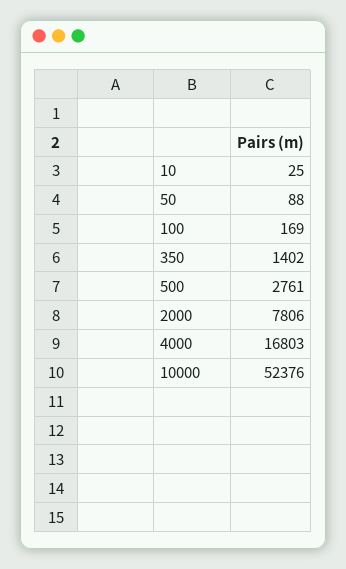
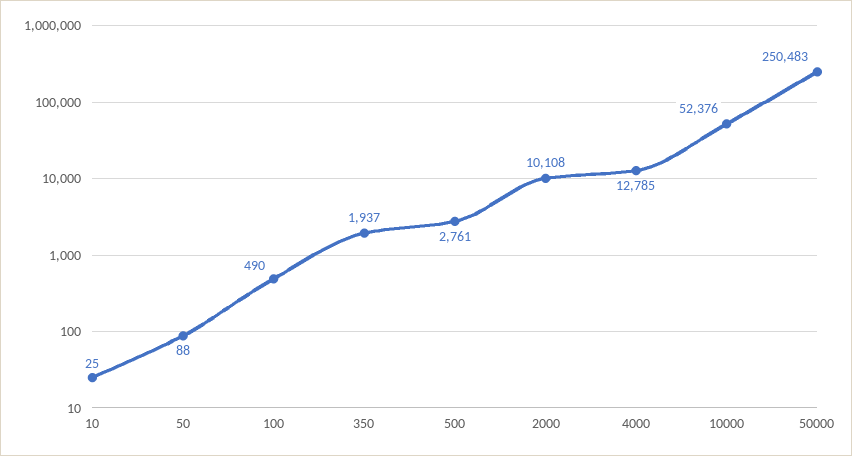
100: 169 -> 490
350: 1402 -> 1937
2000: 7806 -> 10108
4000: 16803 -> 12785
50000: none -> 250483

